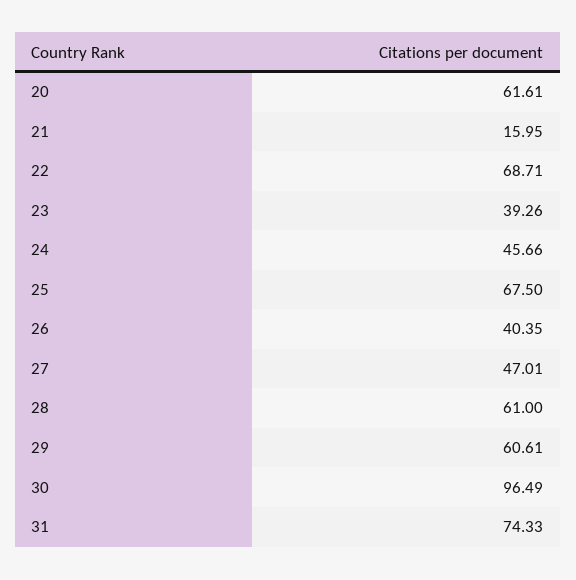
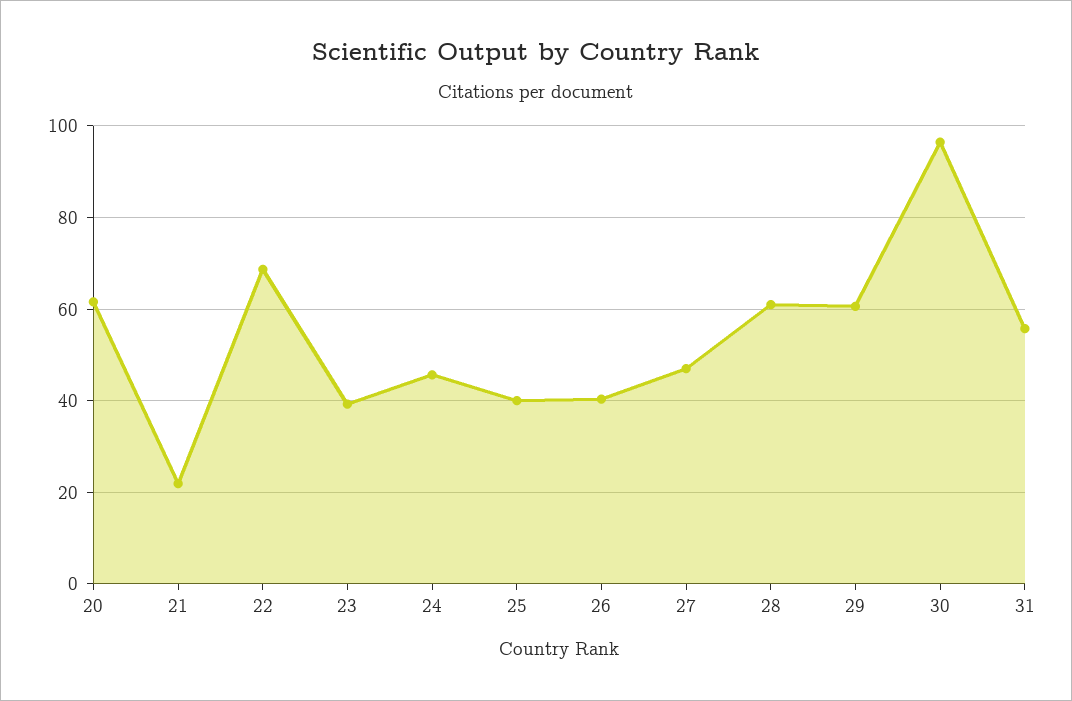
21: 15.95 -> 22
25: 67.5 -> 40
31: 74.33 -> 56

